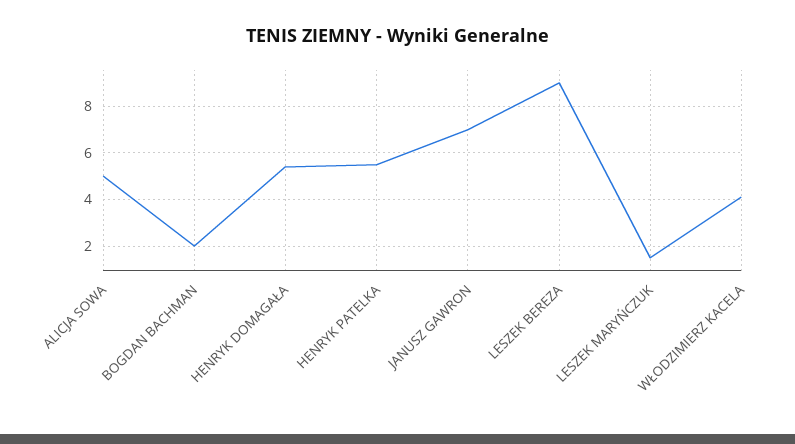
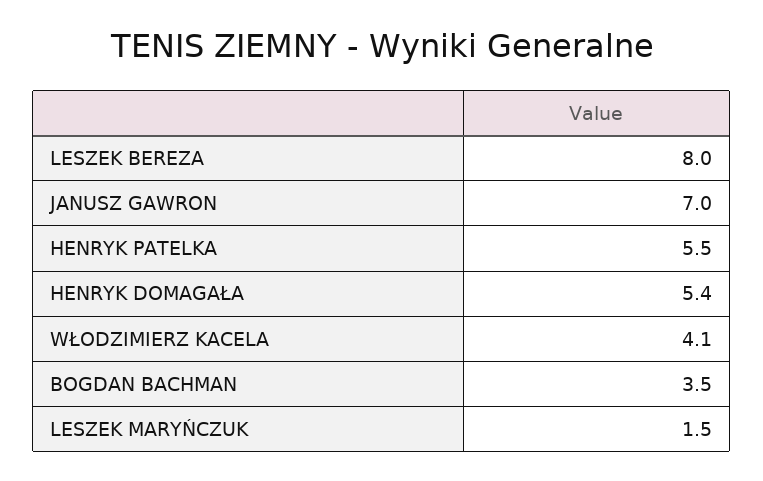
ALICJA SOWA: 5 -> none
BOGDAN BACHMAN: 2 -> 3.5
LESZEK BEREZA: 9 -> 8

